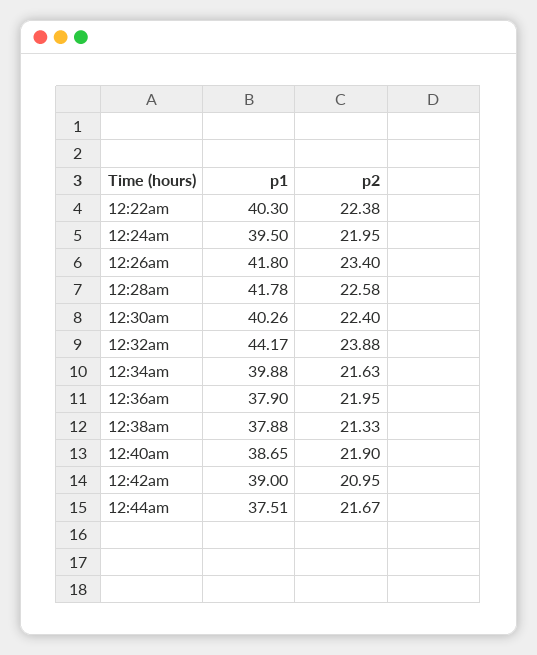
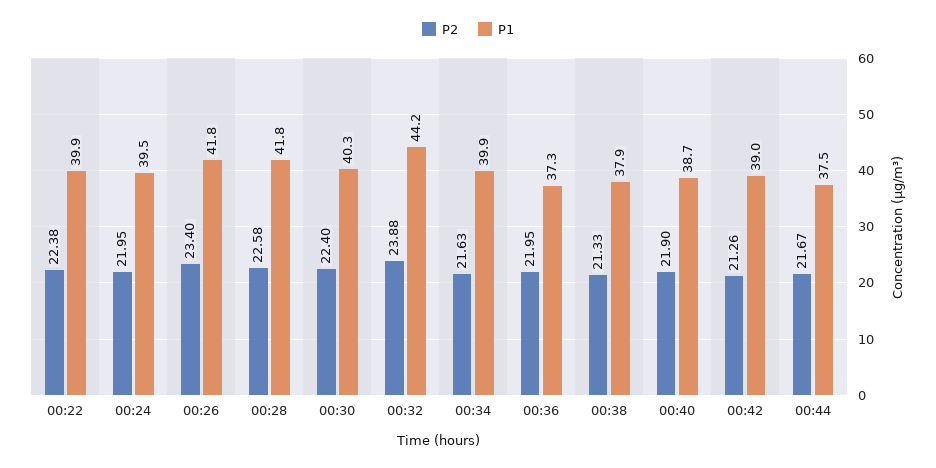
p1, 12:22am: 40.3 -> 39.9
p1, 12:36am: 37.9 -> 37.3
p2, 12:42am: 20.95 -> 21.26

